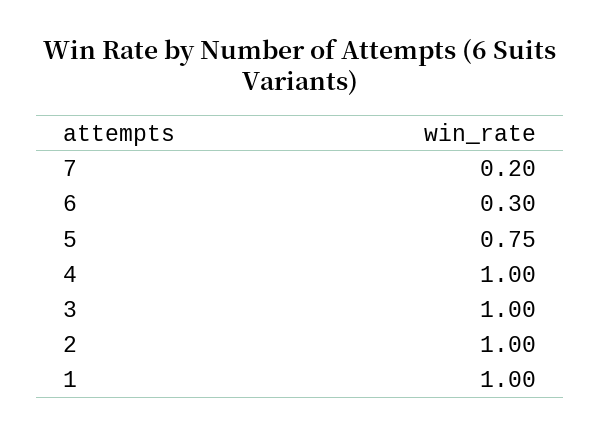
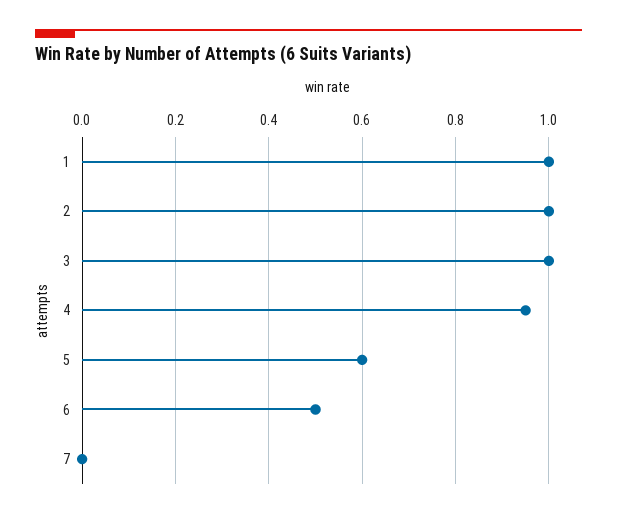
7: 0.2 -> 0
6: 0.3 -> 0.5
5: 0.75 -> 0.6
4: 1 -> 0.95

